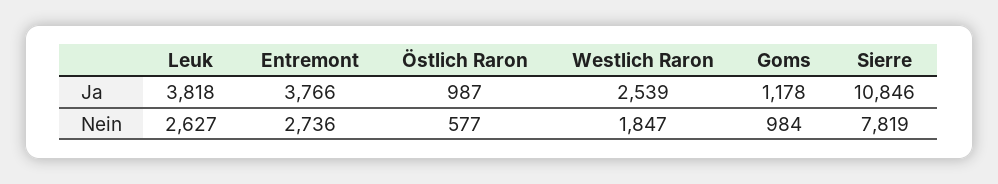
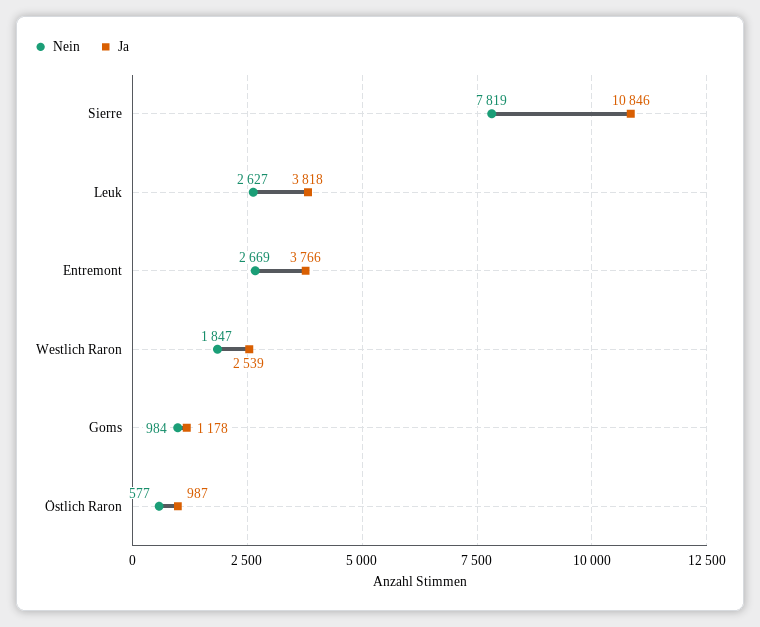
Nein, Entremont: 2736 -> 2669

